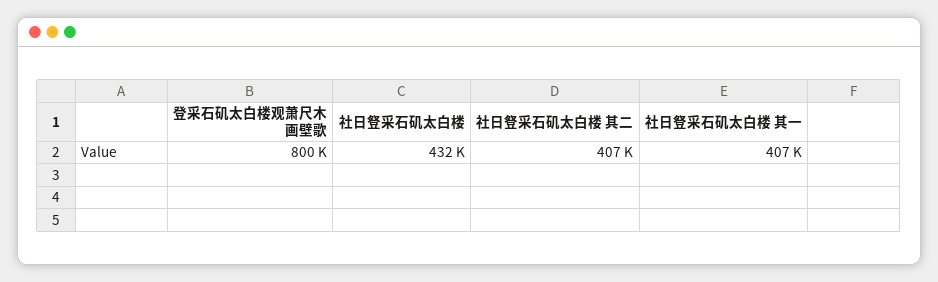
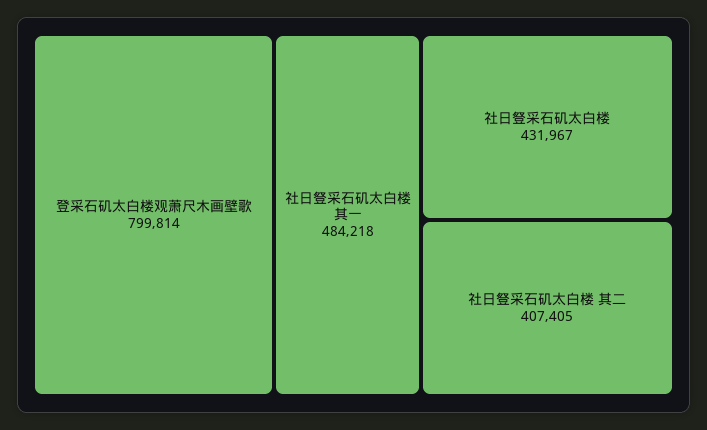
社日豋采石矶太白楼 其一: 407000 -> 484218

